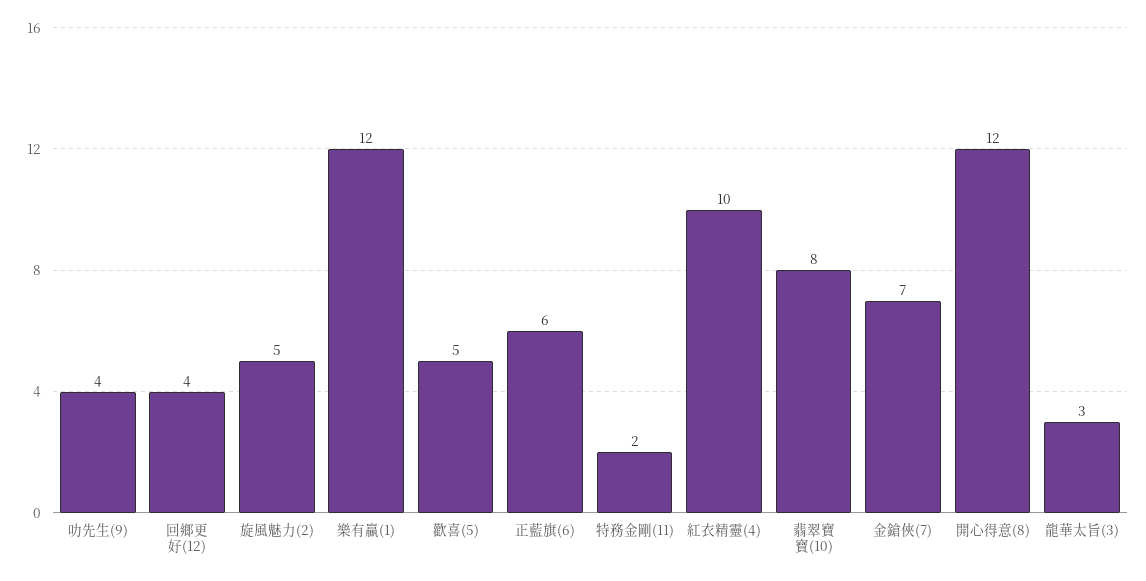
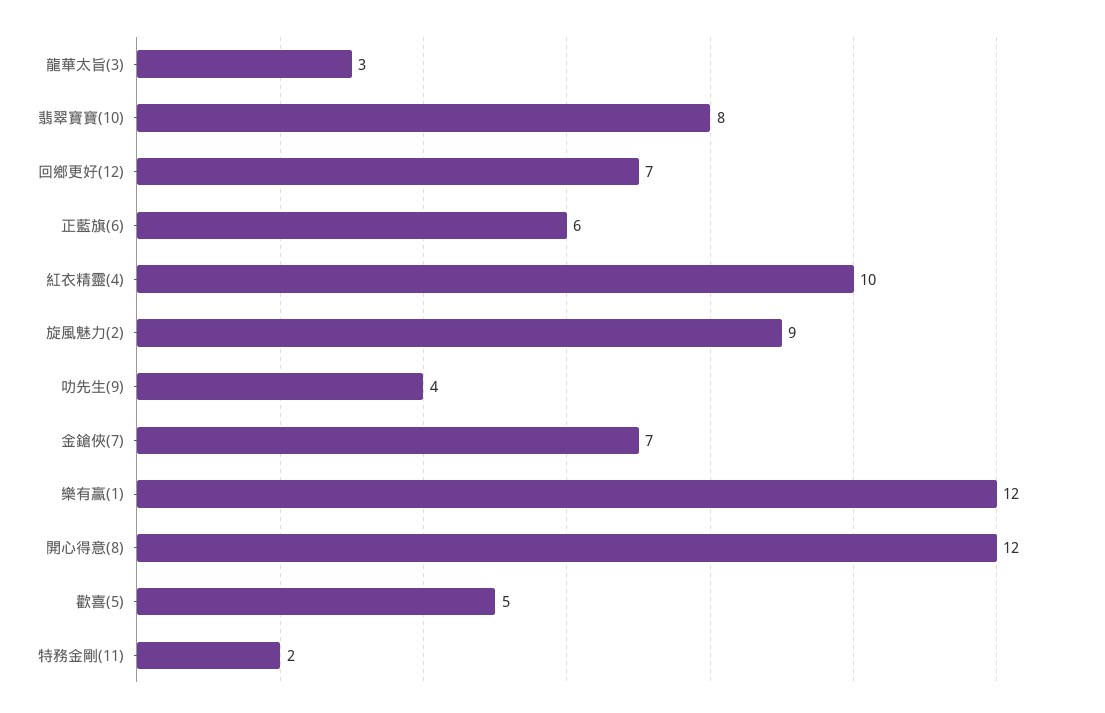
回鄉更好(12): 4 -> 7
旋風魅力(2): 5 -> 9

